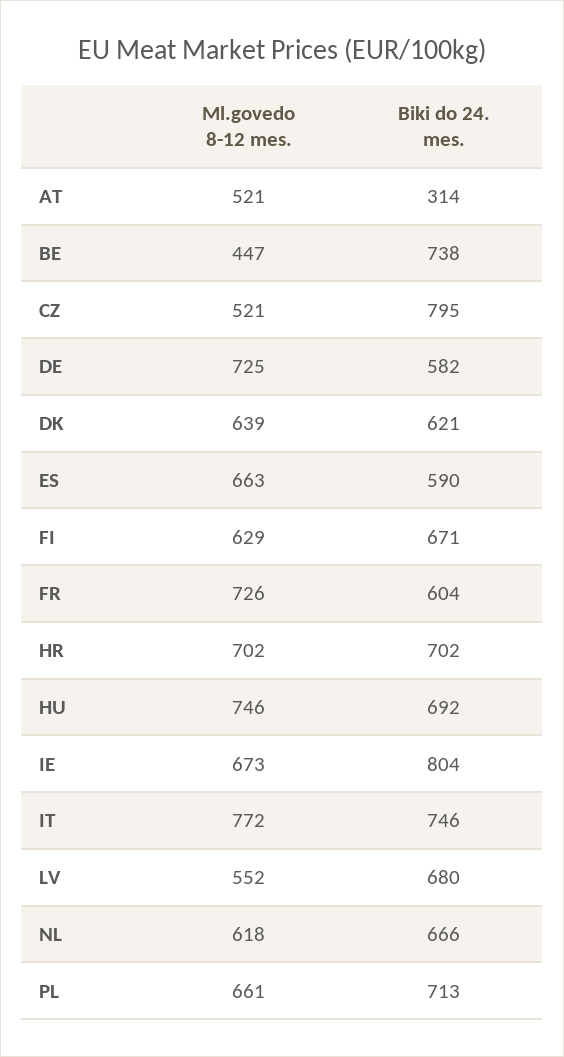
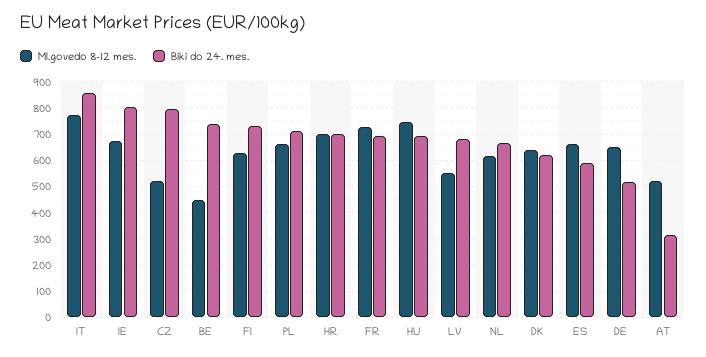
Ml.govedo 8-12 mes., DE: 725 -> 650
Biki do 24. mes., DE: 582 -> 525
Biki do 24. mes., FI: 671 -> 725
Biki do 24. mes., FR: 604 -> 700
Biki do 24. mes., IT: 746 -> 850

